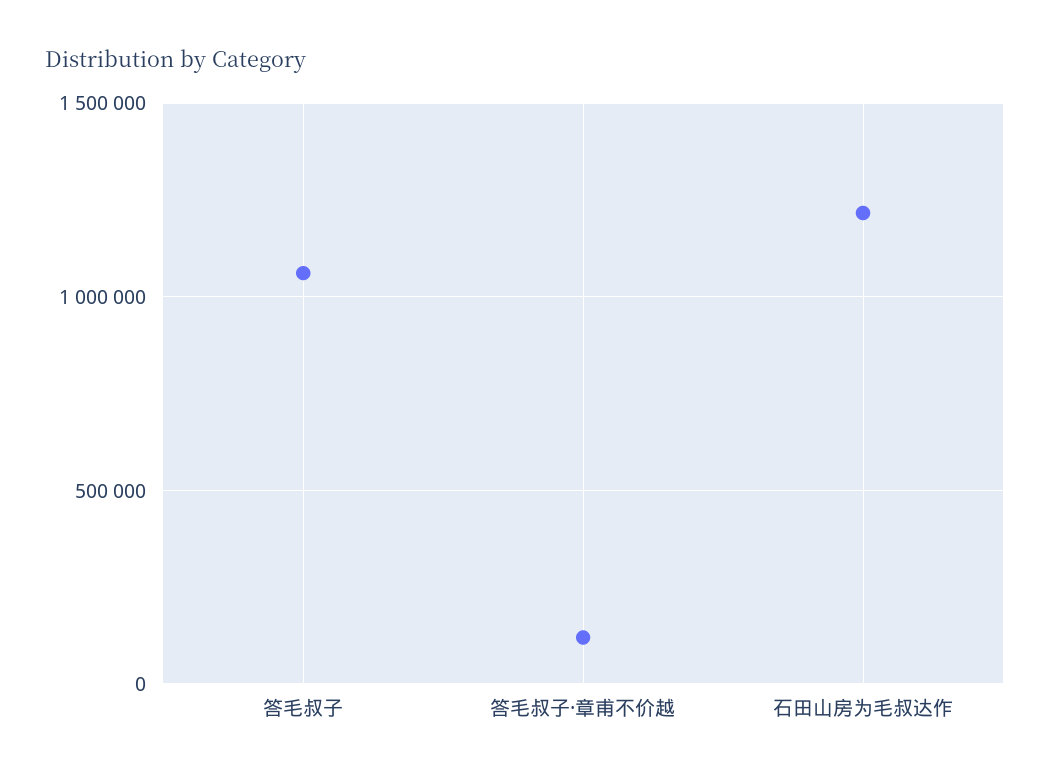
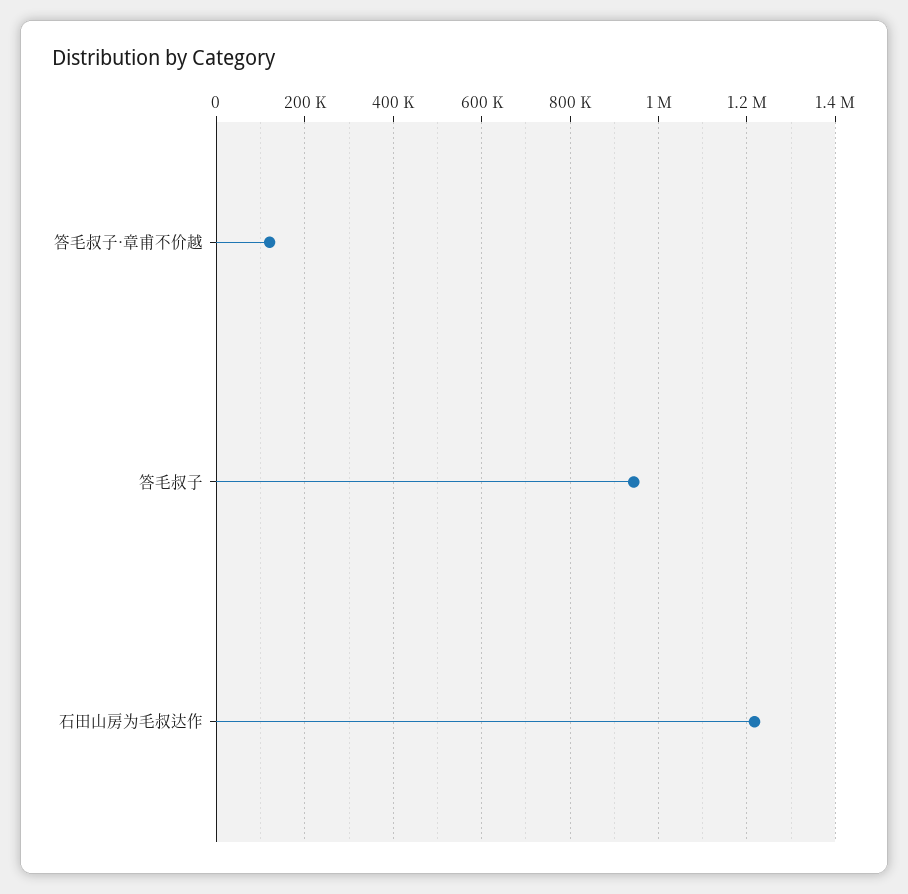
答毛叔子: 1050000 -> 940000

